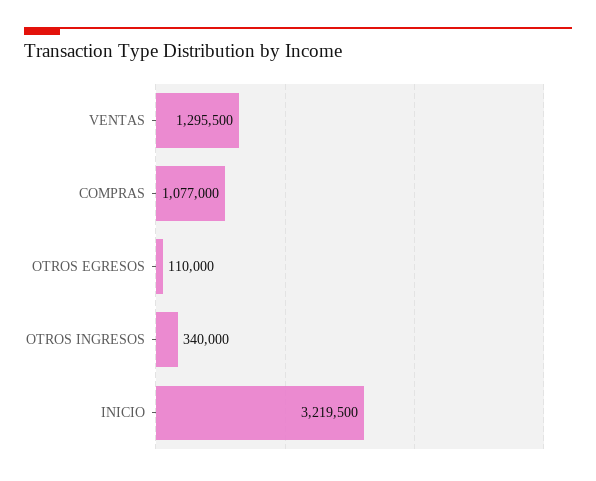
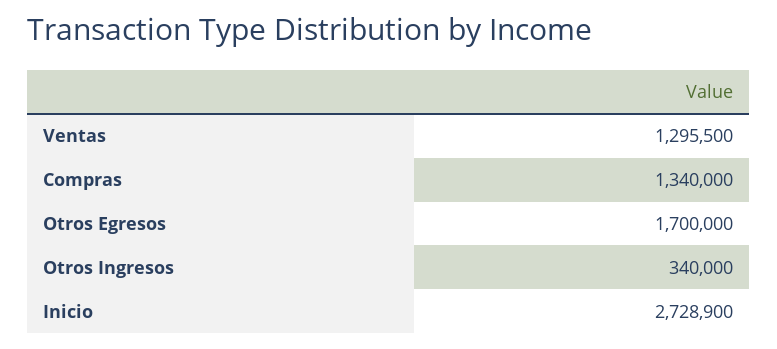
COMPRAS: 1077000 -> 1340000
OTROS EGRESOS: 110000 -> 1700000
INICIO: 3219500 -> 2728900

